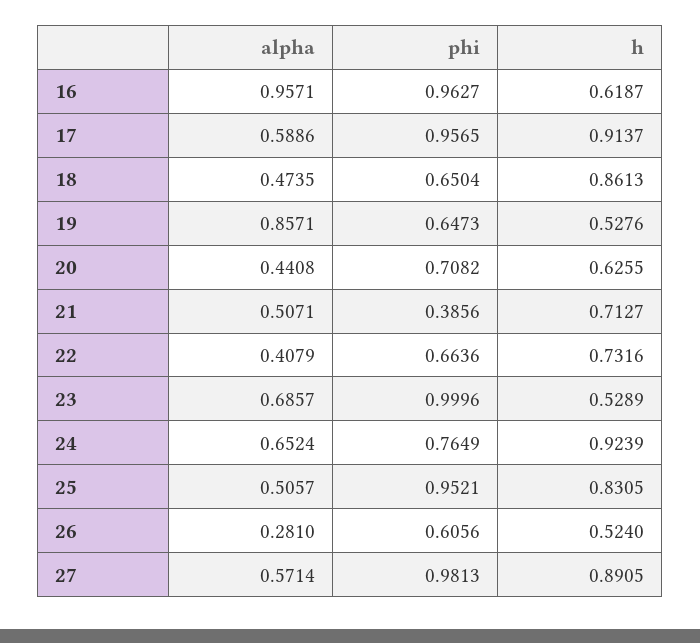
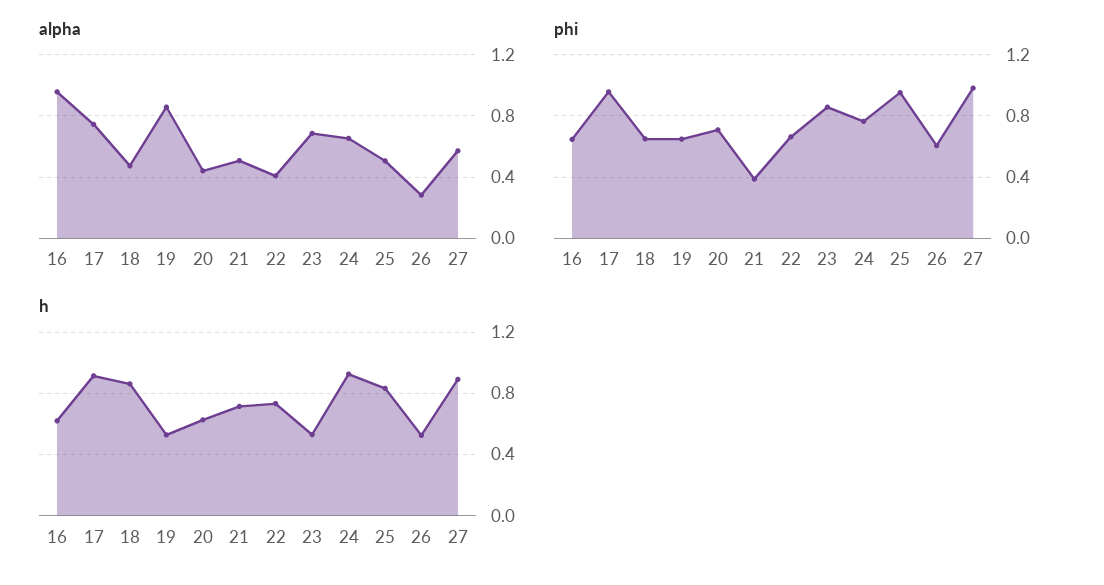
phi, 16: 0.9627 -> 0.65
alpha, 17: 0.5886 -> 0.75
phi, 23: 0.9996 -> 0.85

